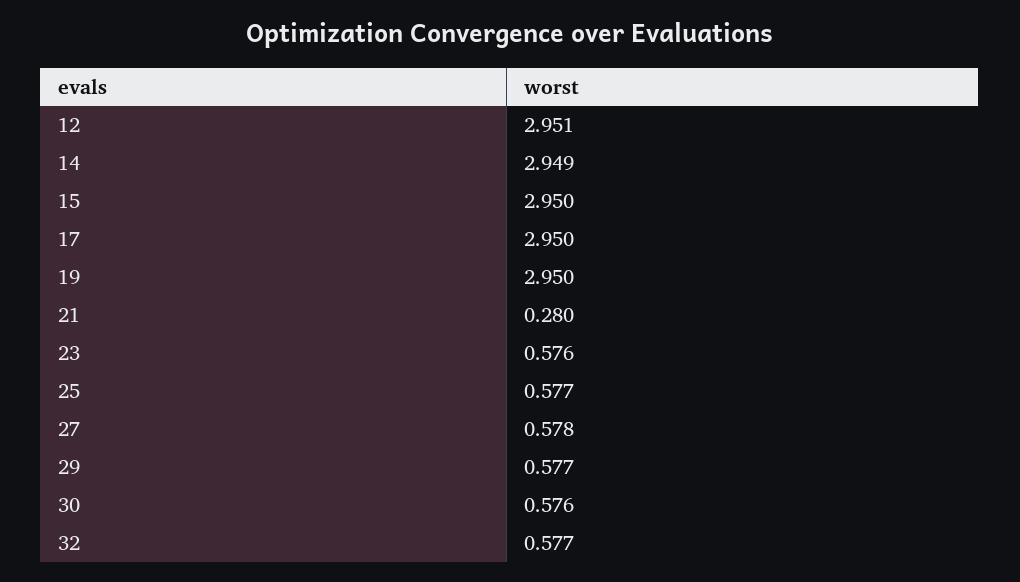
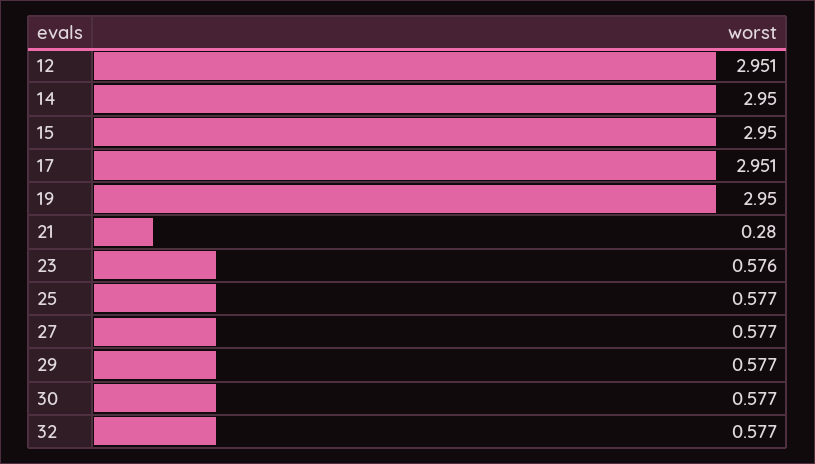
14: 2.949 -> 2.95
17: 2.95 -> 2.951
27: 0.578 -> 0.577
30: 0.576 -> 0.577

